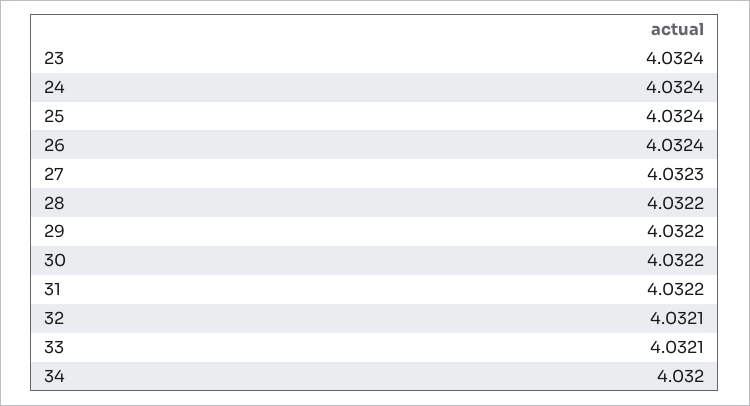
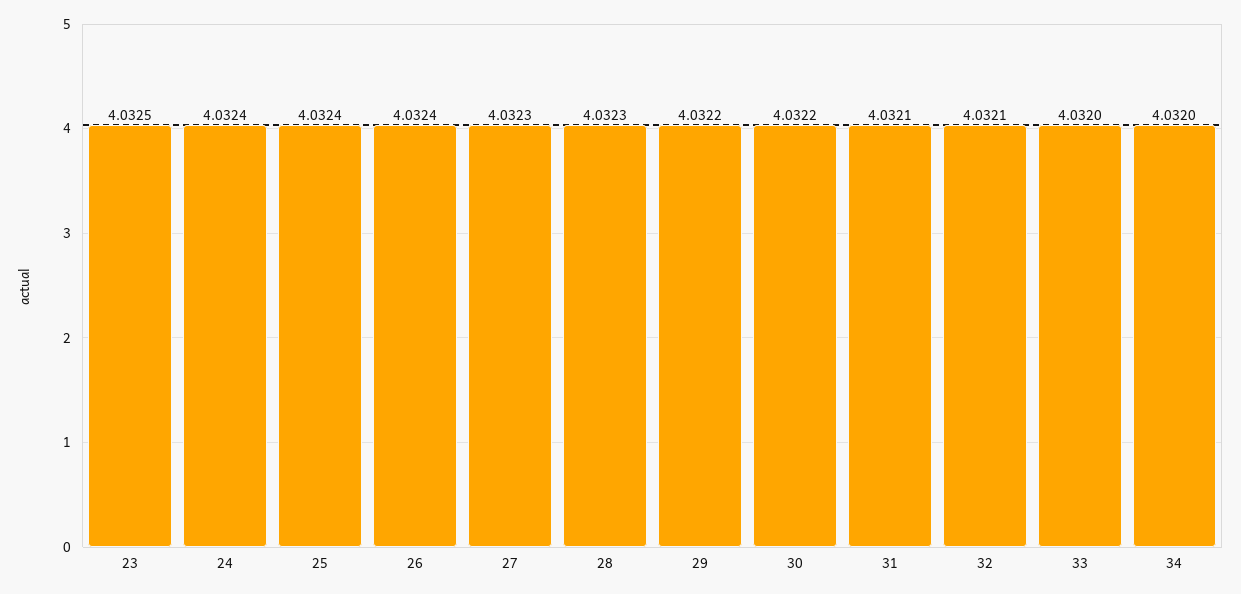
23: 4.0324 -> 4.0325
28: 4.0322 -> 4.0323
31: 4.0322 -> 4.0321
33: 4.0321 -> 4.032

